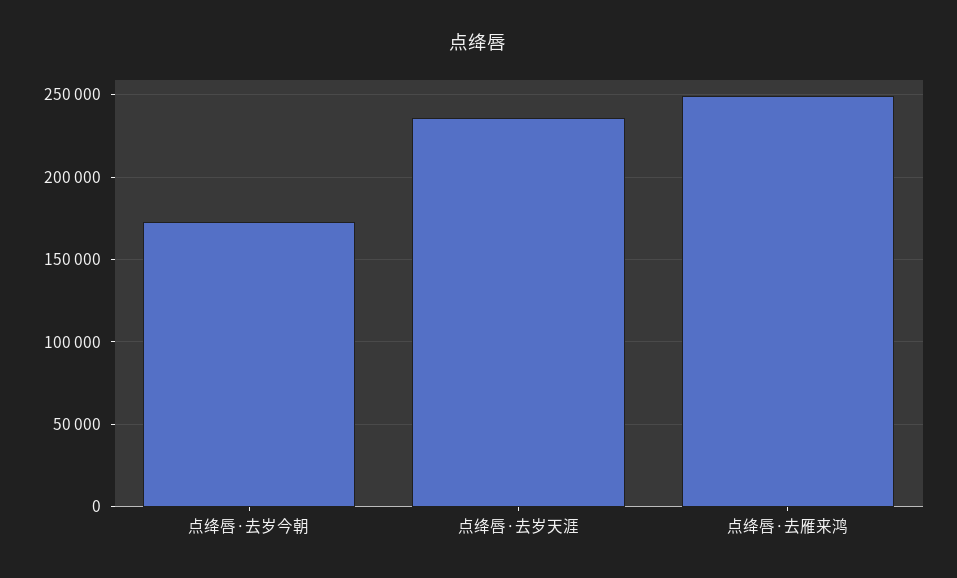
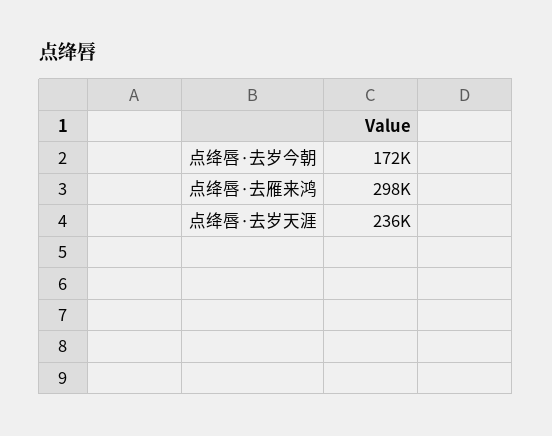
点绛唇·去雁来鸿: 250000 -> 298000

